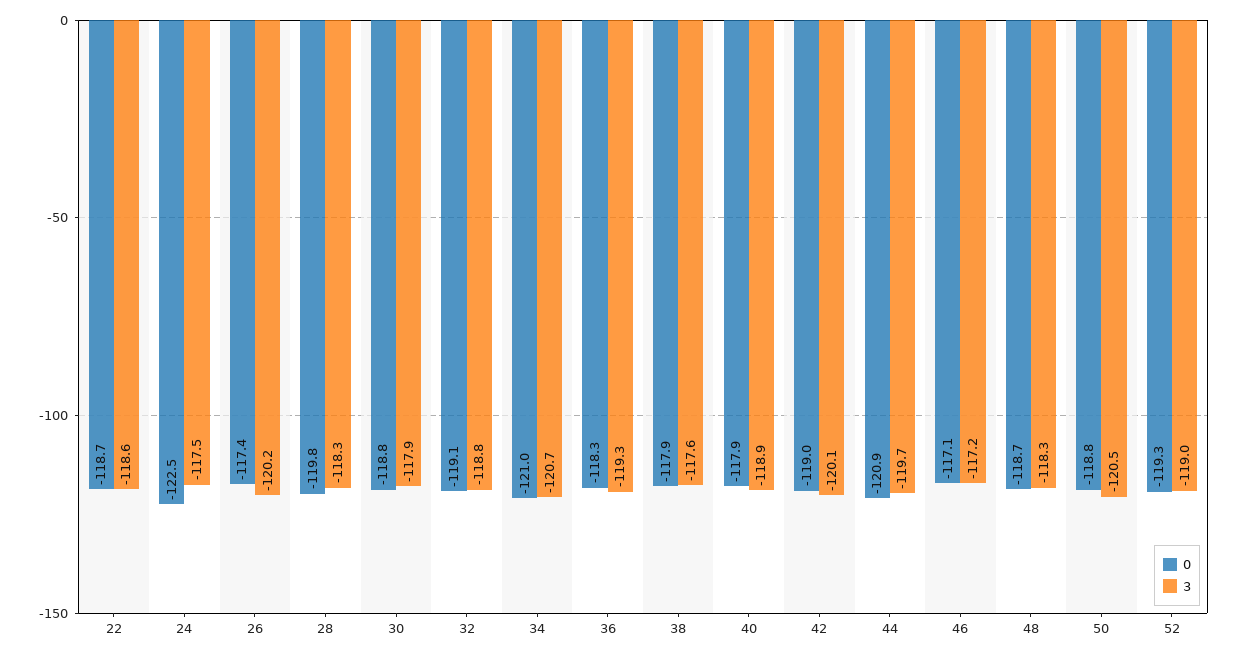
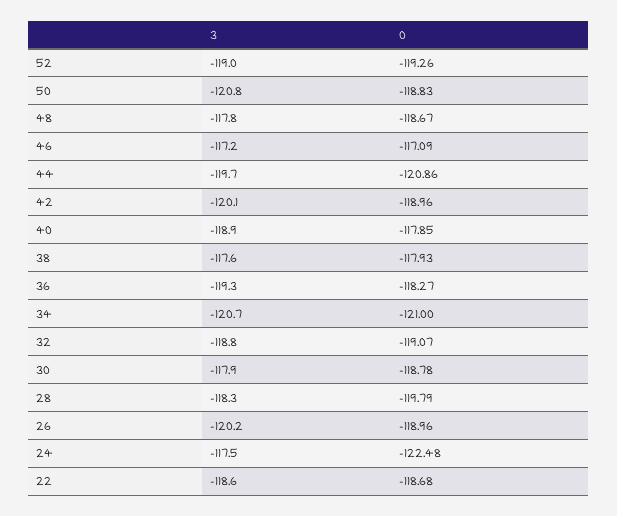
0, 26: -117.4 -> -118.96
3, 48: -118.3 -> -117.8
3, 50: -120.5 -> -120.8

